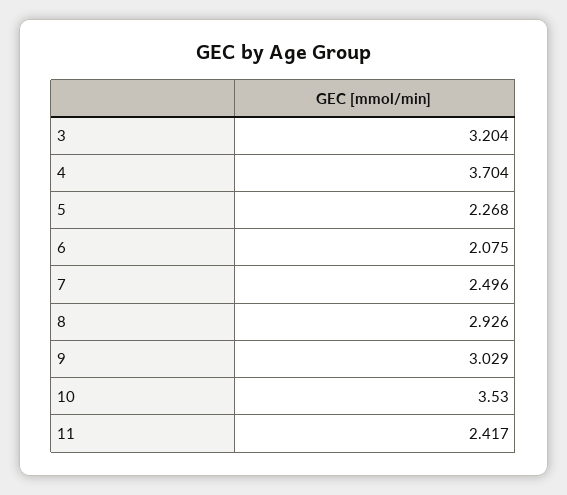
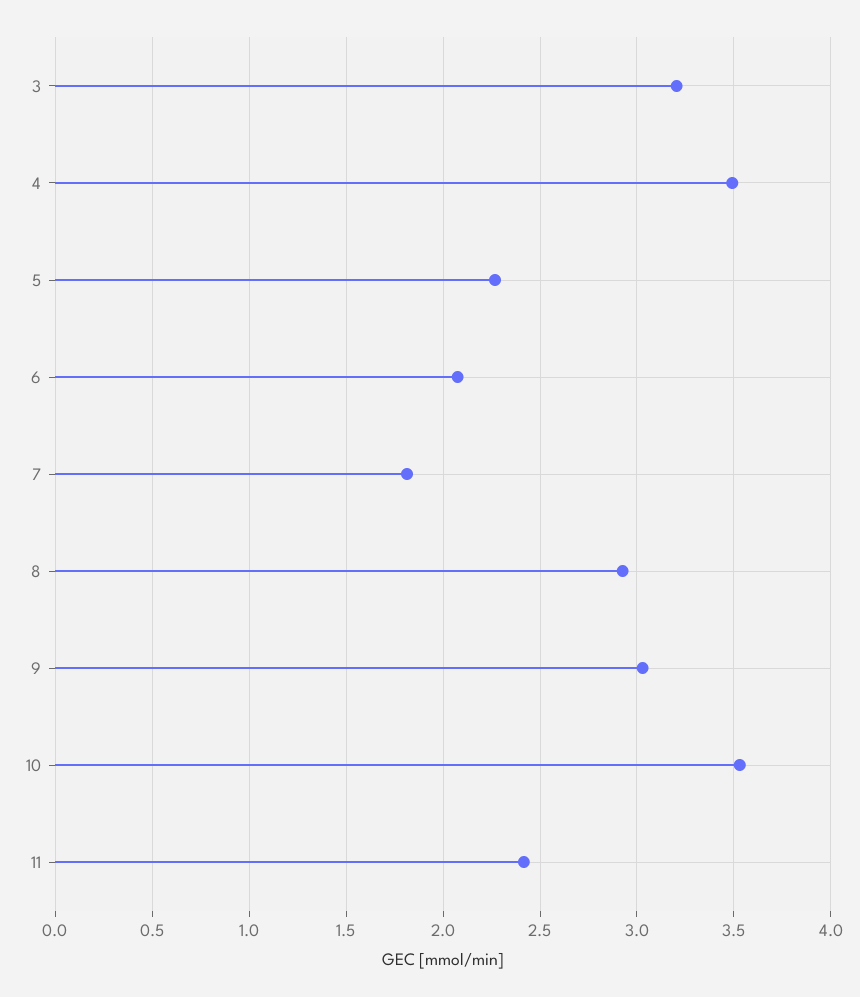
4: 3.704 -> 3.5
7: 2.496 -> 1.8

